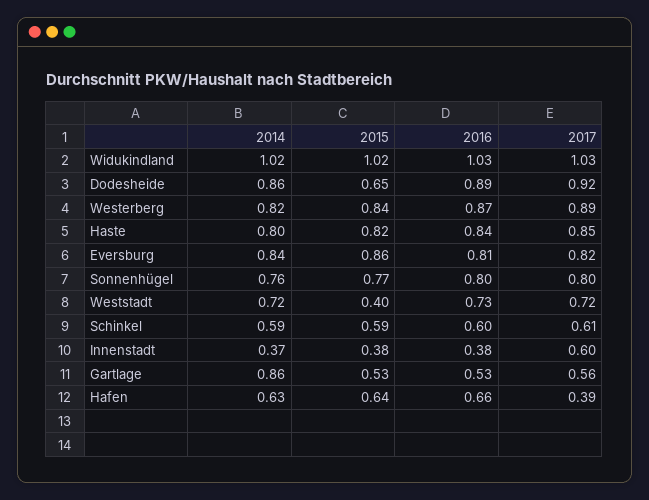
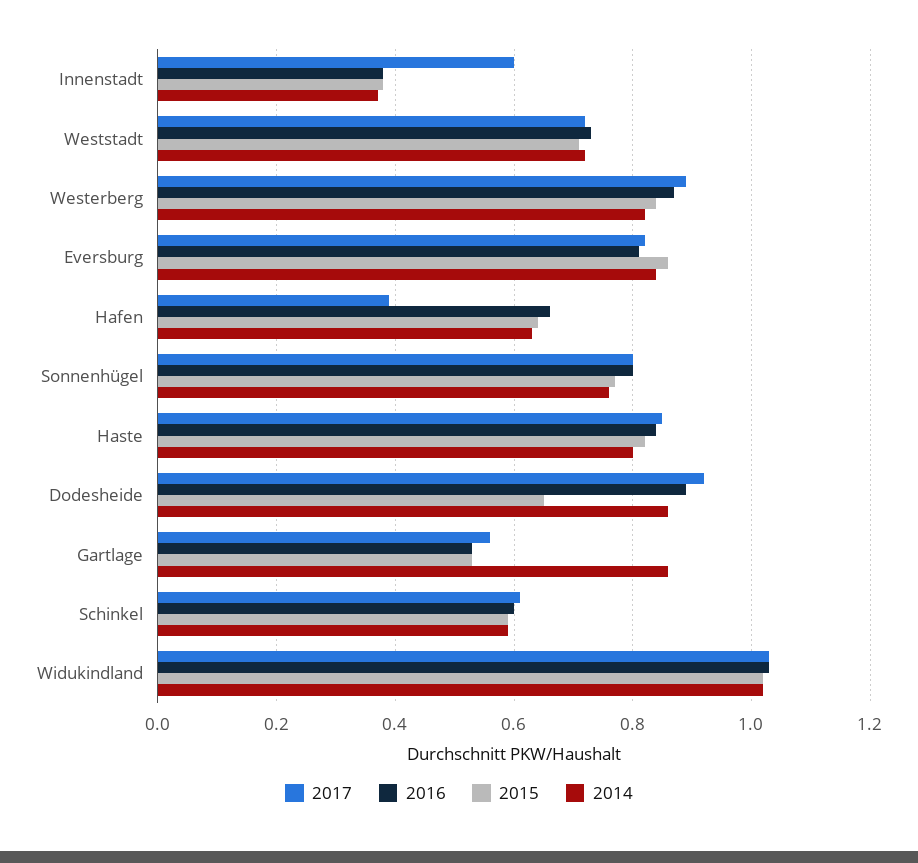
2015, Weststadt: 0.4 -> 0.7

